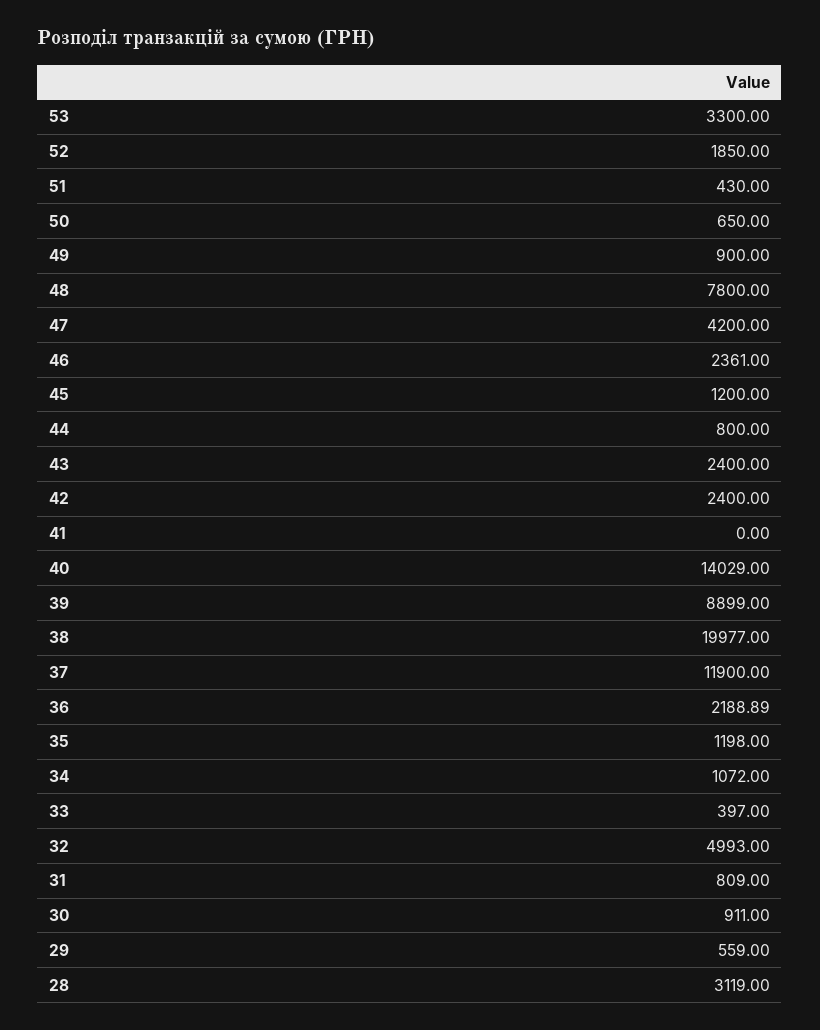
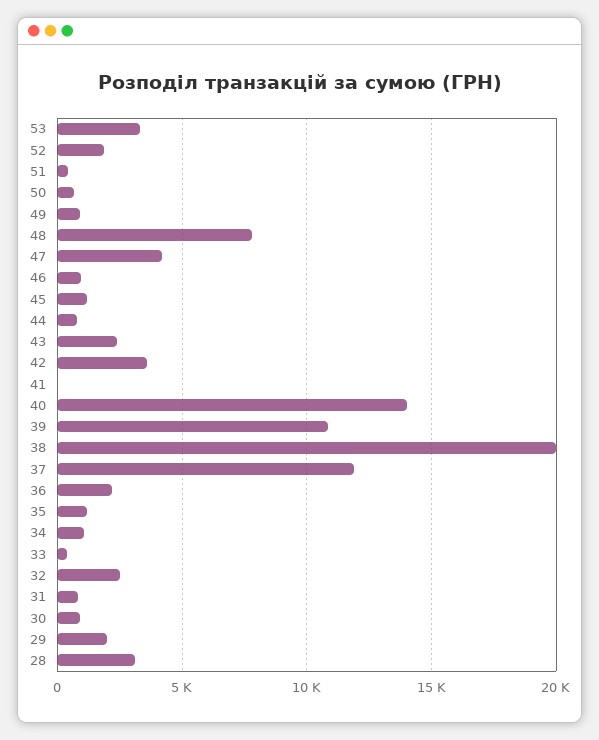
46: 2361 -> 1000
42: 2400 -> 3500
39: 8899 -> 11000
32: 4993 -> 2500
29: 559 -> 2000

